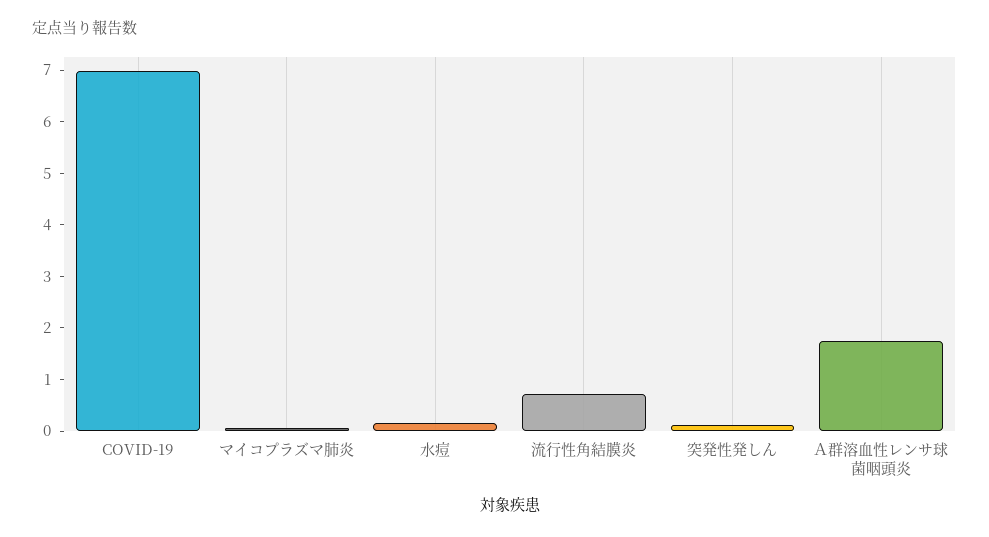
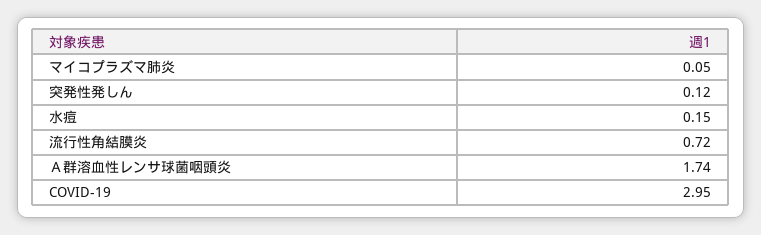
COVID-19: 7 -> 2.95

